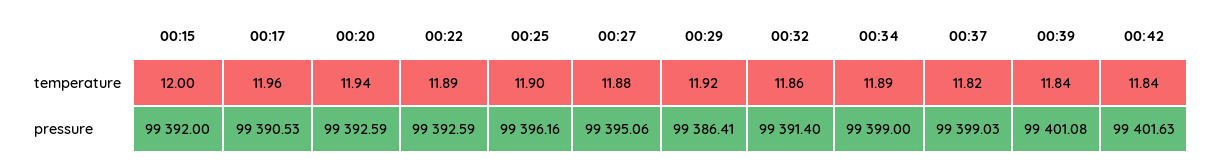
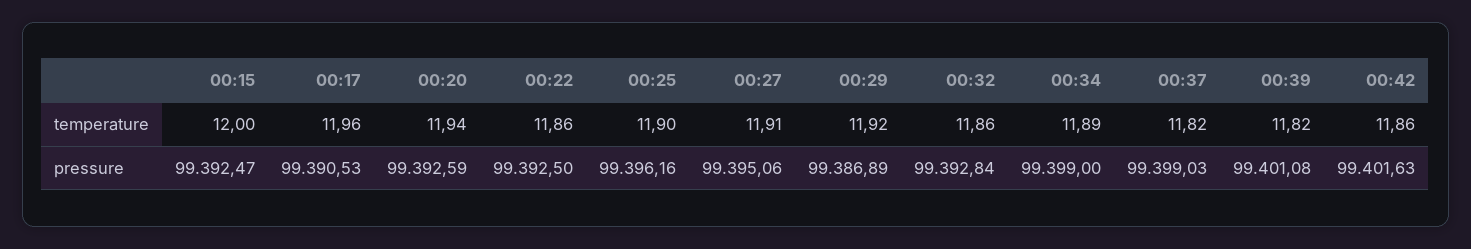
00:22, temperature: 11.89 -> 11.86
00:27, temperature: 11.88 -> 11.91
00:39, temperature: 11.84 -> 11.82
00:42, temperature: 11.84 -> 11.86
00:15, pressure: 99392 -> 99392.47
00:22, pressure: 99392.59 -> 99392.5
00:29, pressure: 99386.41 -> 99386.89
00:32, pressure: 99391.4 -> 99392.84

